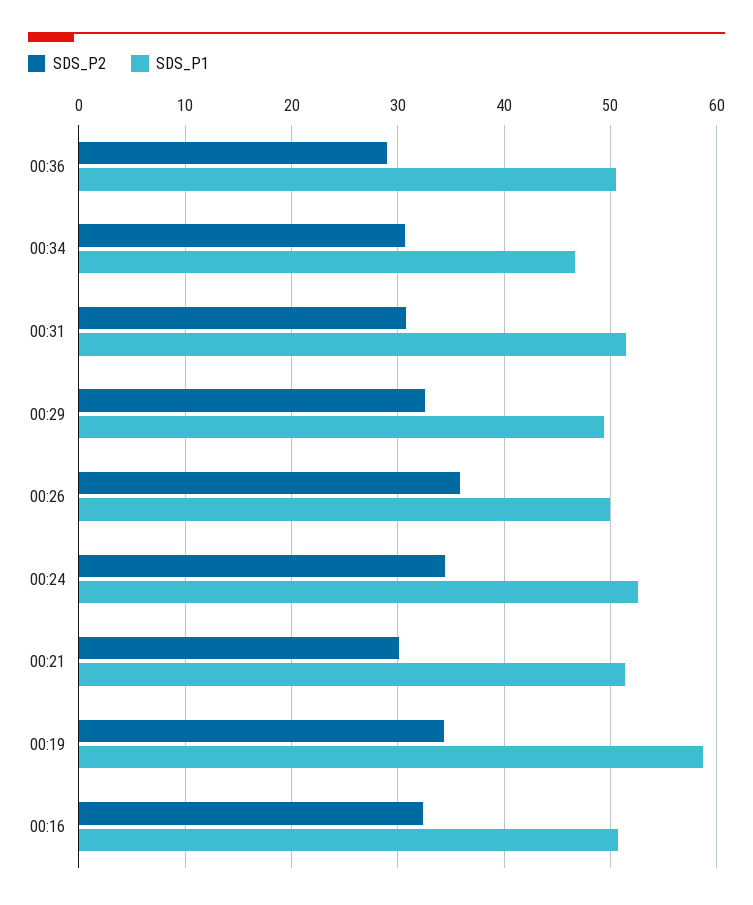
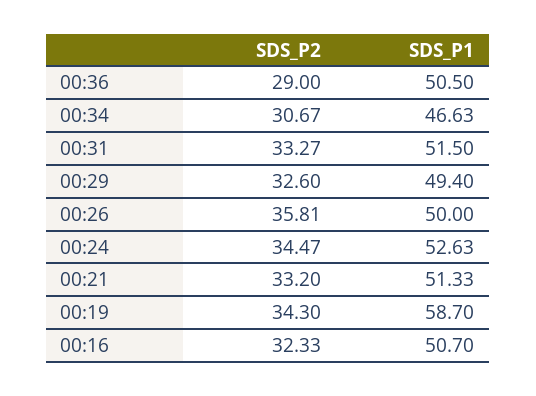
SDS_P2, 00:31: 31 -> 33.27
SDS_P2, 00:21: 30 -> 33.2

